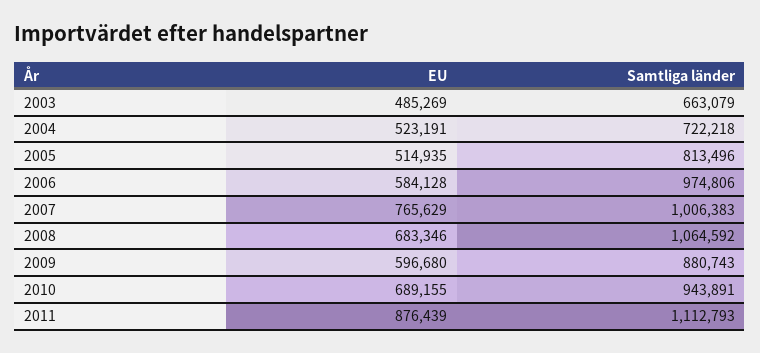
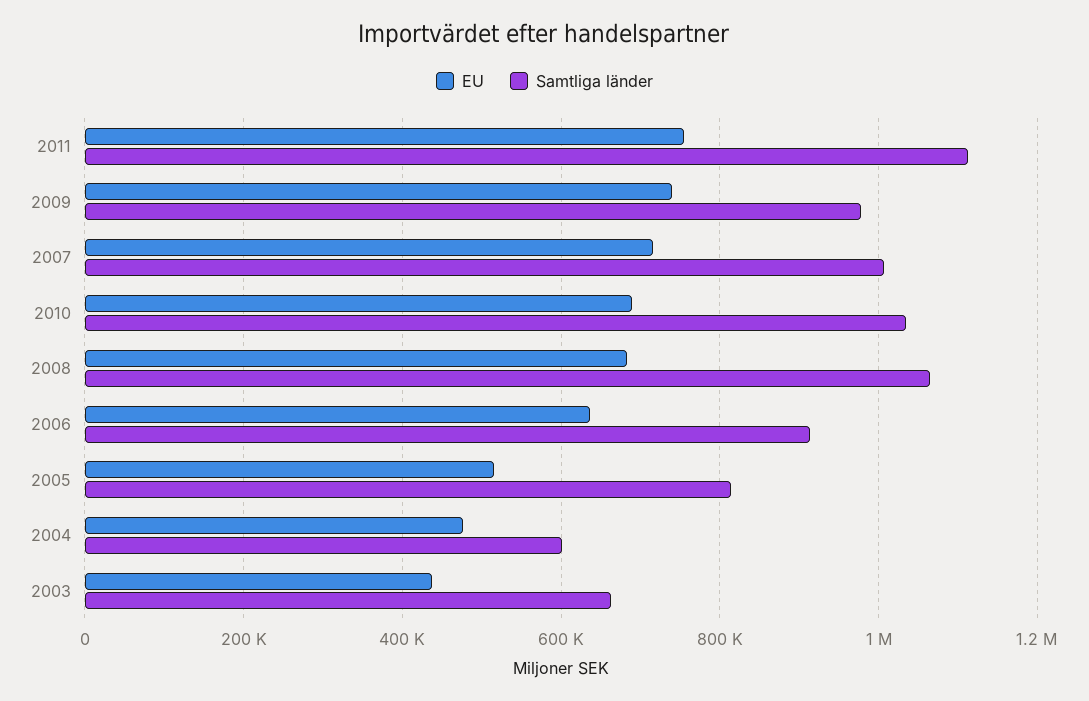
EU, 2003: 485269 -> 440000
EU, 2004: 523191 -> 480000
Samtliga länder, 2004: 722218 -> 600000
EU, 2006: 584128 -> 640000
Samtliga länder, 2006: 974806 -> 920000
EU, 2007: 765629 -> 720000
EU, 2009: 596680 -> 740000
Samtliga länder, 2009: 880743 -> 980000
Samtliga länder, 2010: 943891 -> 1040000
EU, 2011: 876439 -> 760000

